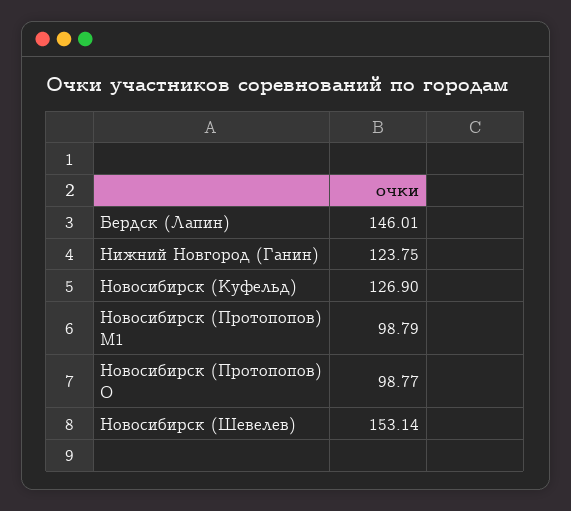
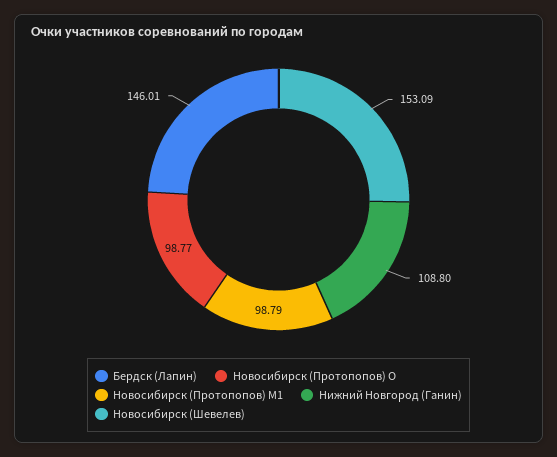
Нижний Новгород (Ганин): 123.75 -> 108.8
Новосибирск (Куфельд): 126.9 -> none
Новосибирск (Шевелев): 153.14 -> 153.09

